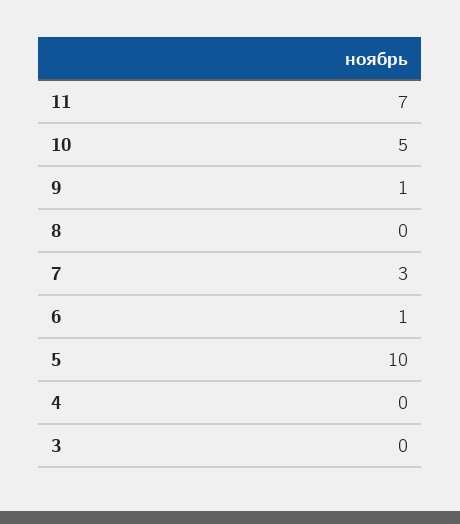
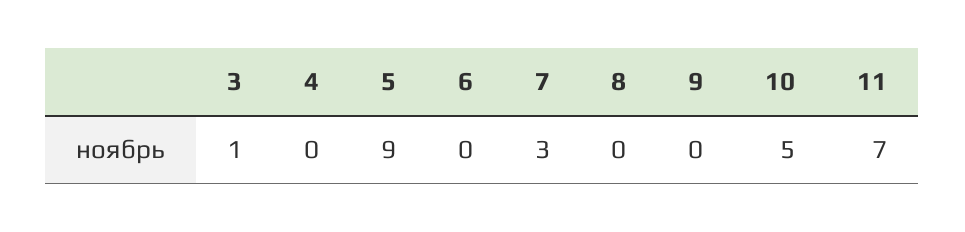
9: 1 -> 0
6: 1 -> 0
5: 10 -> 9
3: 0 -> 1

